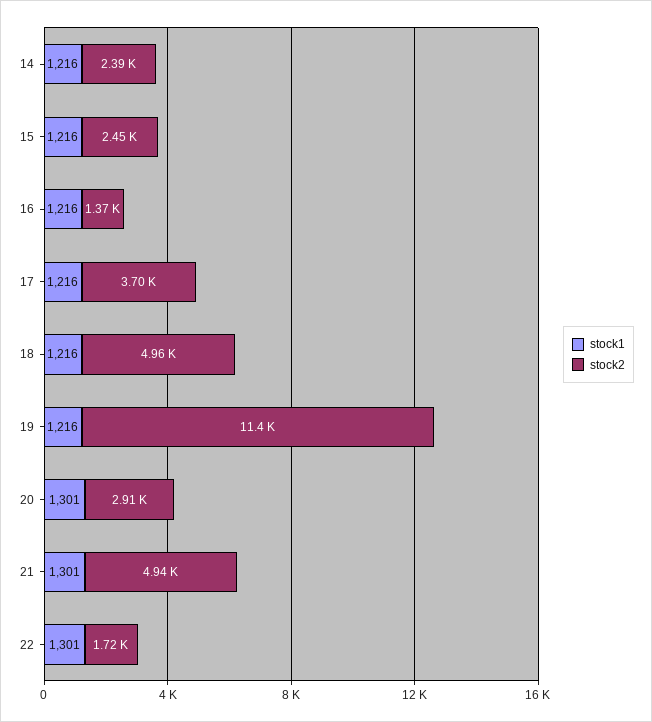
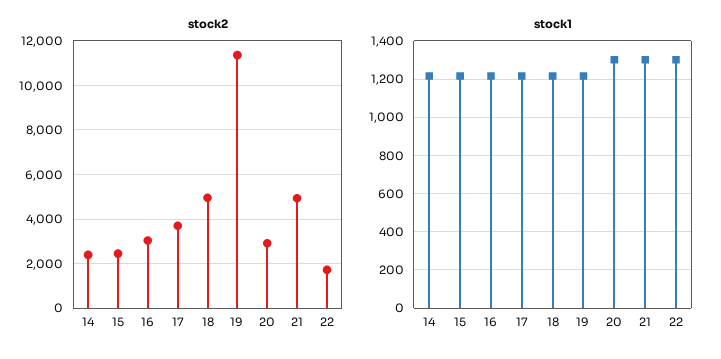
stock2, 16: 1370 -> 3000

